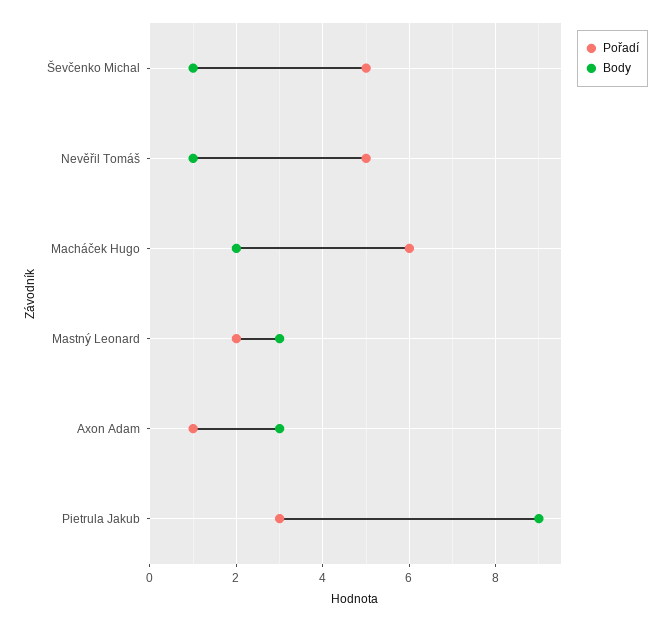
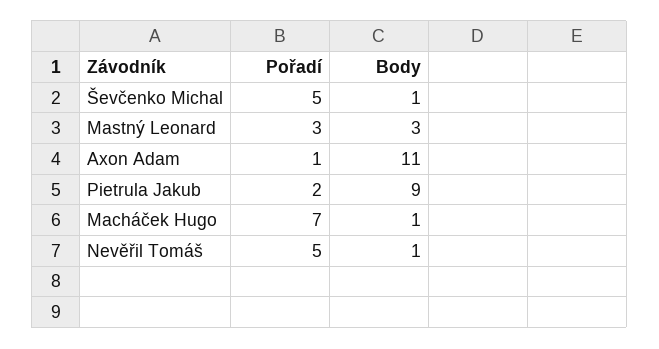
Pořadí, Macháček Hugo: 6 -> 7
Body, Macháček Hugo: 2 -> 1
Pořadí, Mastný Leonard: 2 -> 3
Body, Axon Adam: 3 -> 11
Pořadí, Pietrula Jakub: 3 -> 2

